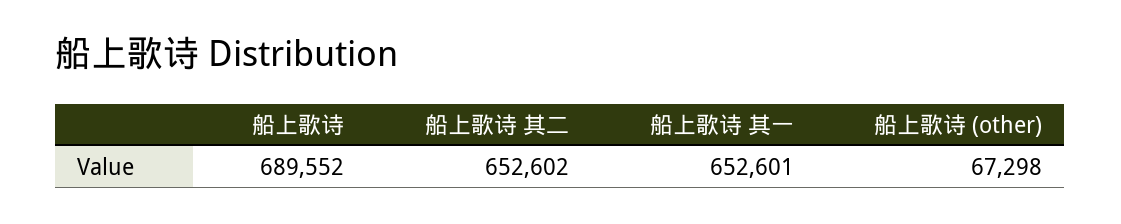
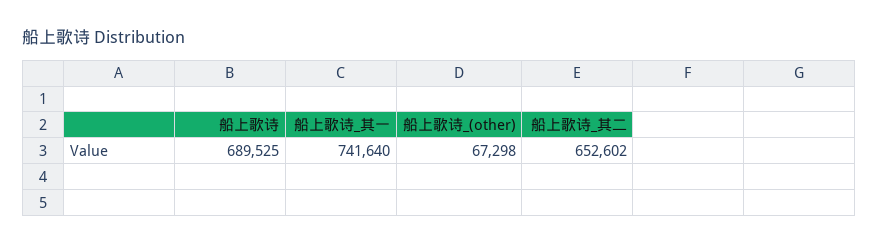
船上歌诗: 689552 -> 689525
船上歌诗 其一: 652601 -> 741640

